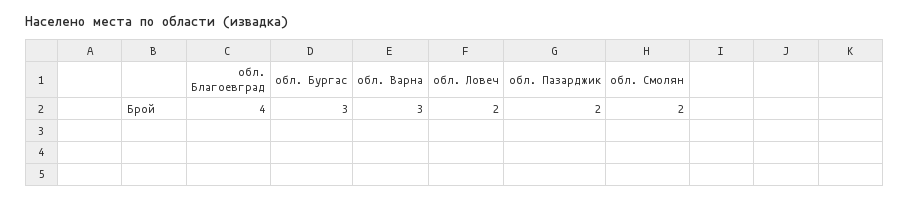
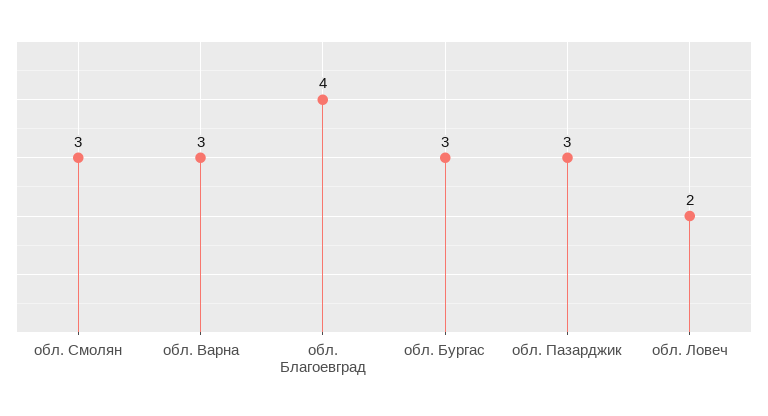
обл. Пазарджик: 2 -> 3
обл. Смолян: 2 -> 3

